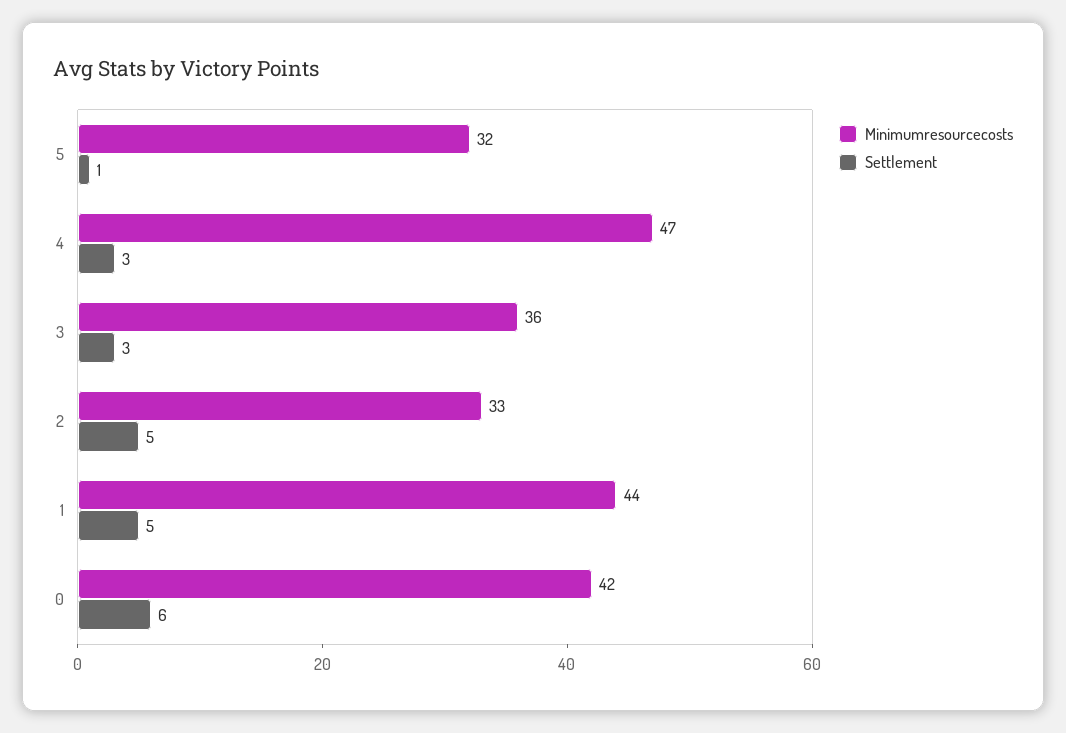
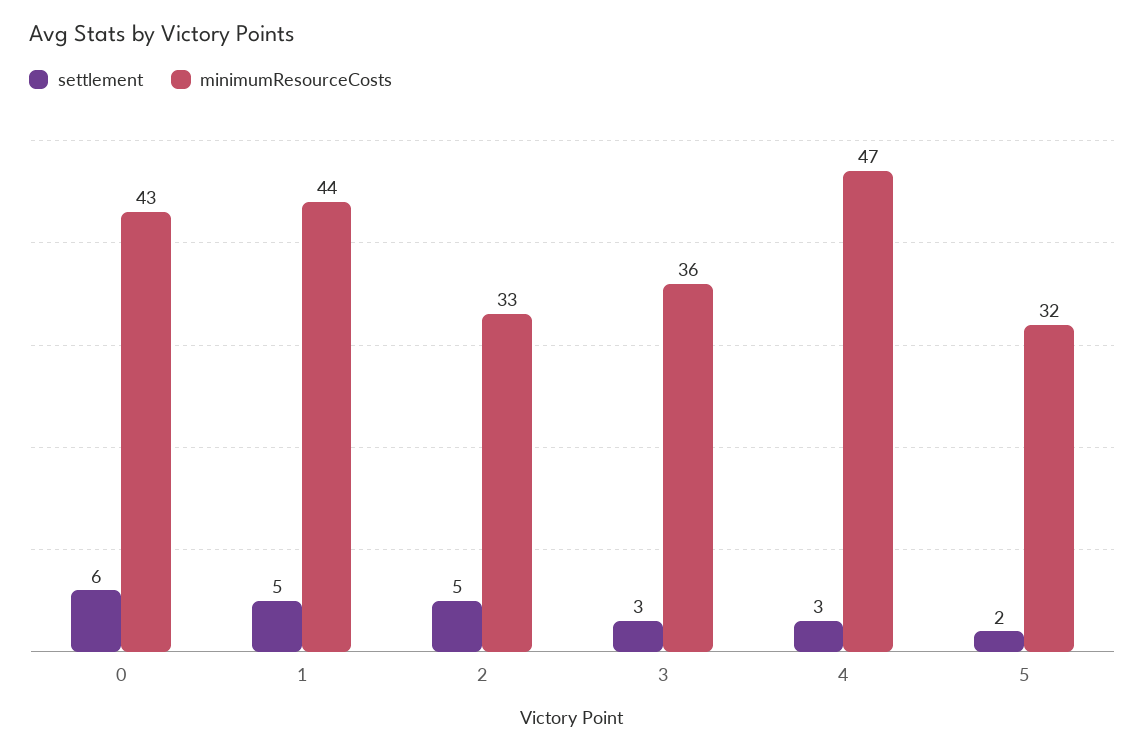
Settlement, 5: 1 -> 2
Minimumresourcecosts, 0: 42 -> 43

